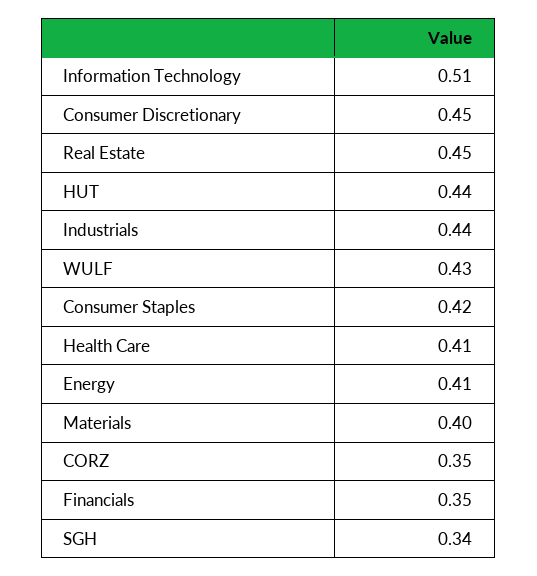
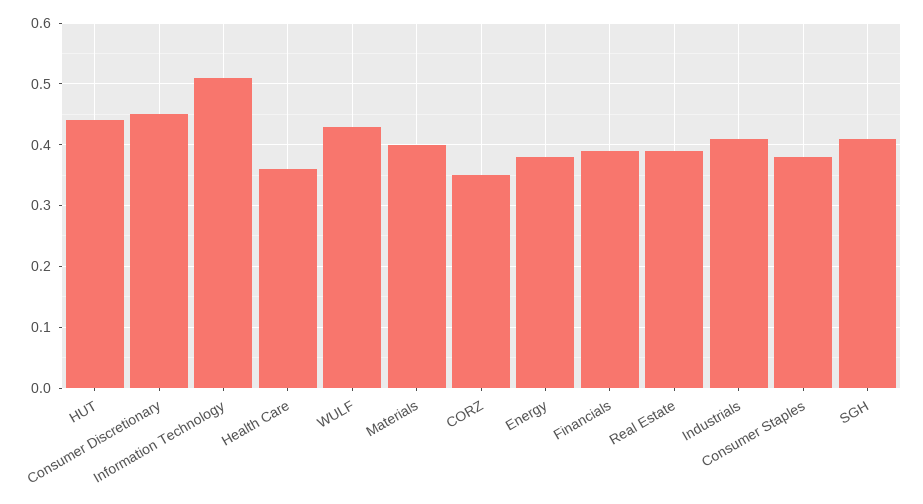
Real Estate: 0.45 -> 0.39
Industrials: 0.44 -> 0.41
Consumer Staples: 0.42 -> 0.38
Health Care: 0.41 -> 0.36
Energy: 0.41 -> 0.38
Financials: 0.35 -> 0.39
SGH: 0.34 -> 0.41

